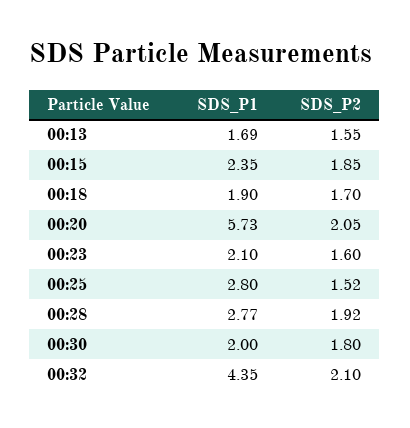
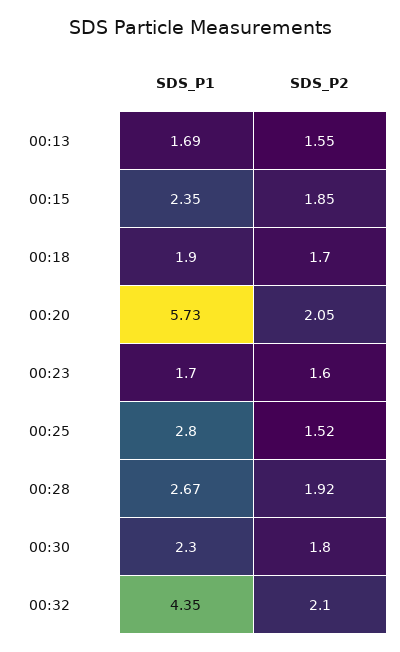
SDS_P1, 00:23: 2.1 -> 1.7
SDS_P1, 00:28: 2.77 -> 2.67
SDS_P1, 00:30: 2 -> 2.3

